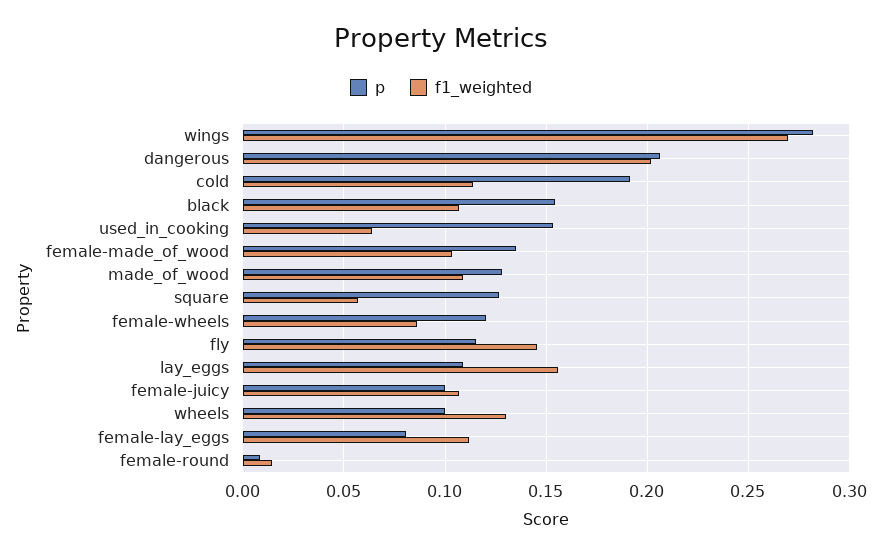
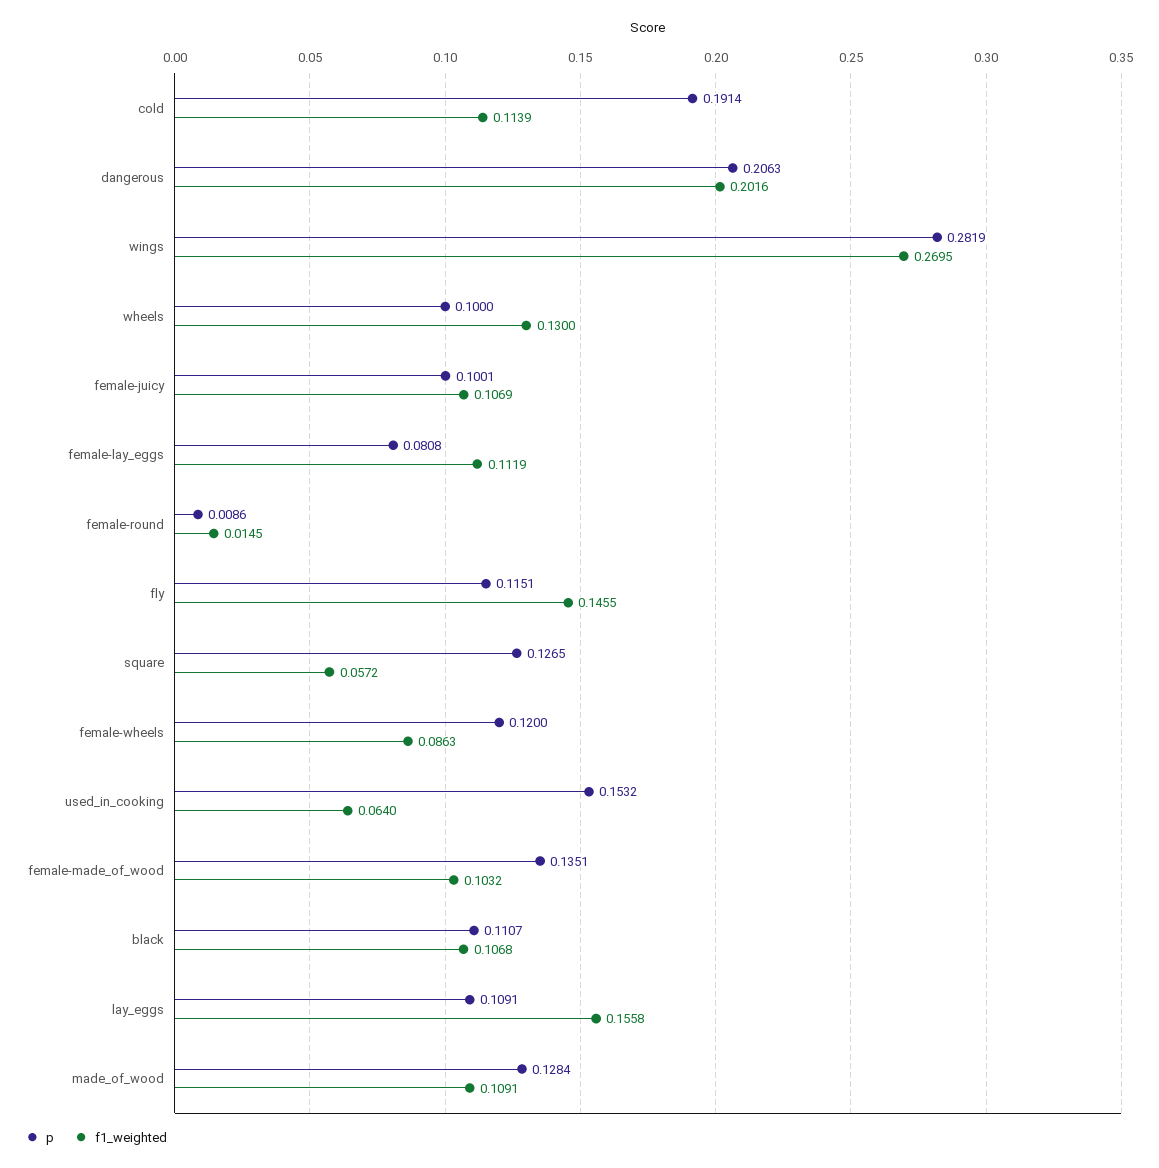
p, black: 0.155 -> 0.1107

